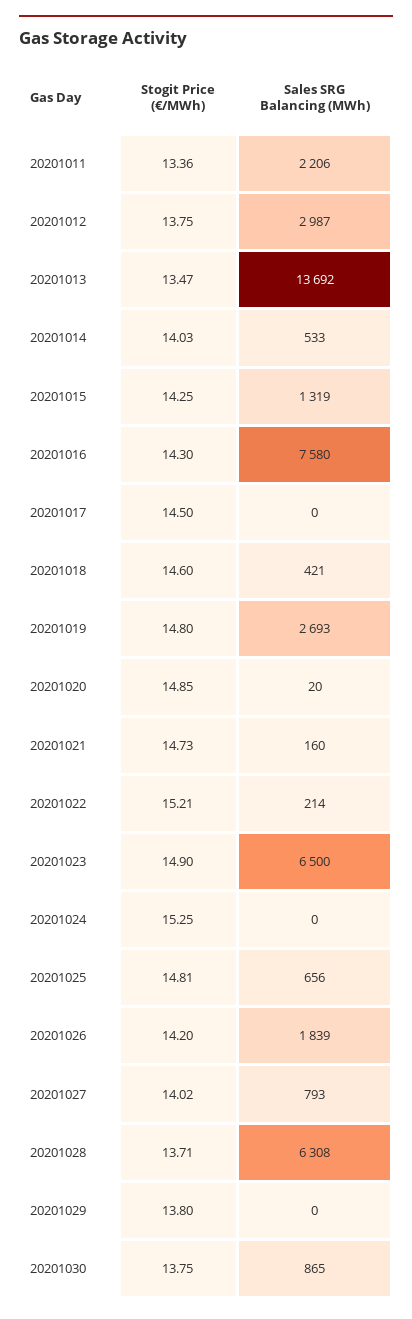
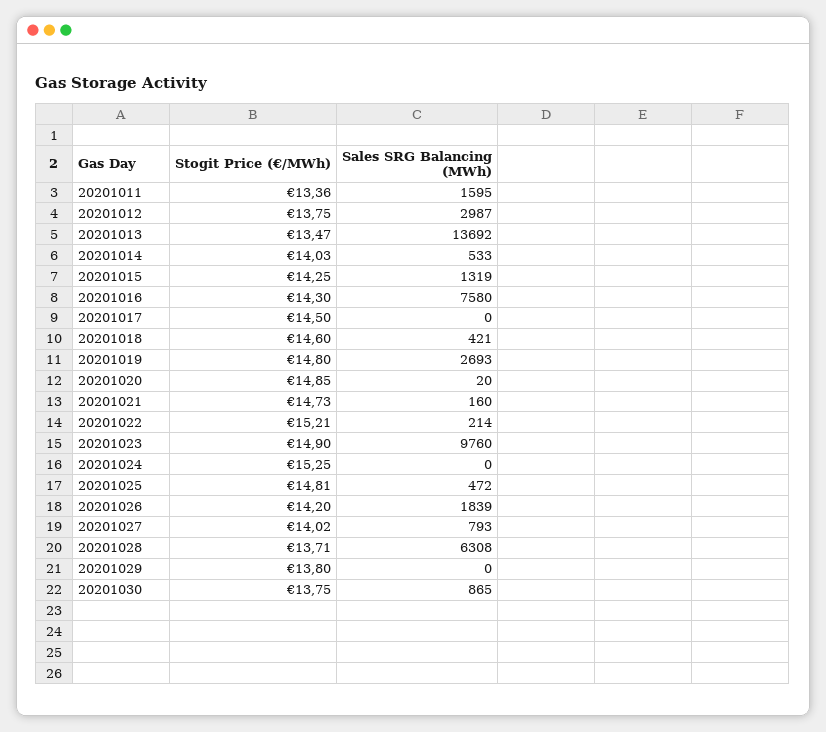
Sales SRG Balancing (MWh), 20201011: 2206 -> 1595
Sales SRG Balancing (MWh), 20201023: 6500 -> 9760
Sales SRG Balancing (MWh), 20201025: 656 -> 472

